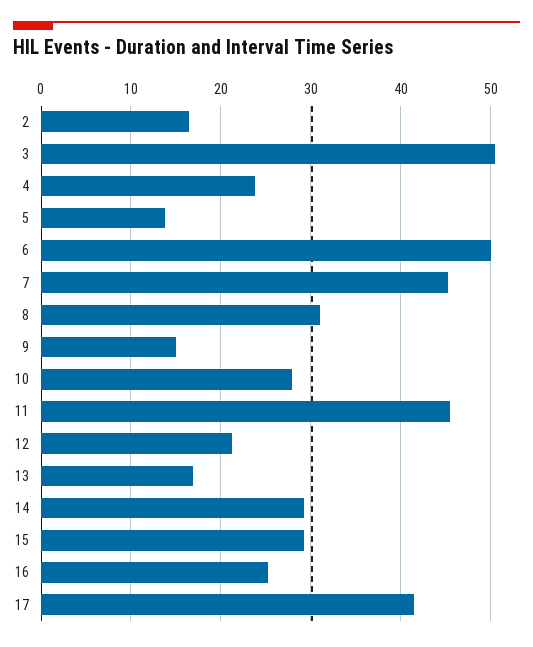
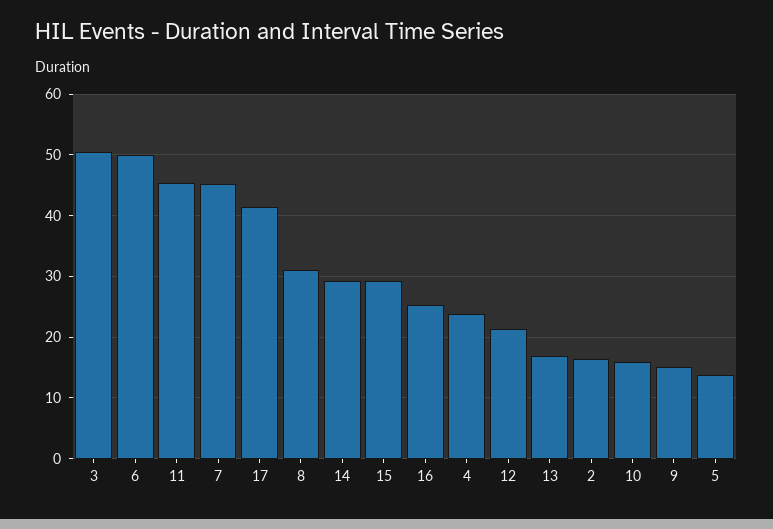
10: 28 -> 16

